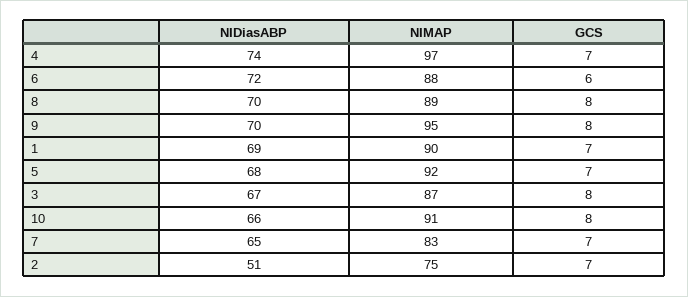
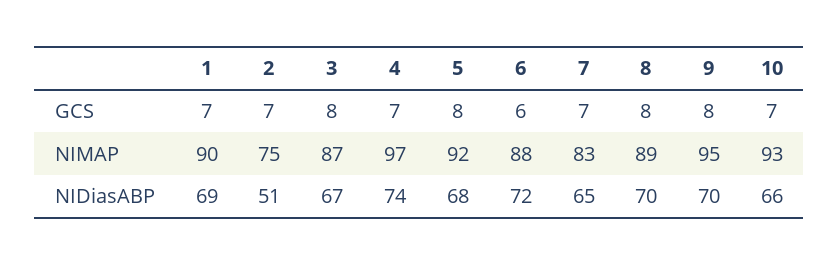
GCS, 5: 7 -> 8
NIMAP, 10: 91 -> 93
GCS, 10: 8 -> 7

